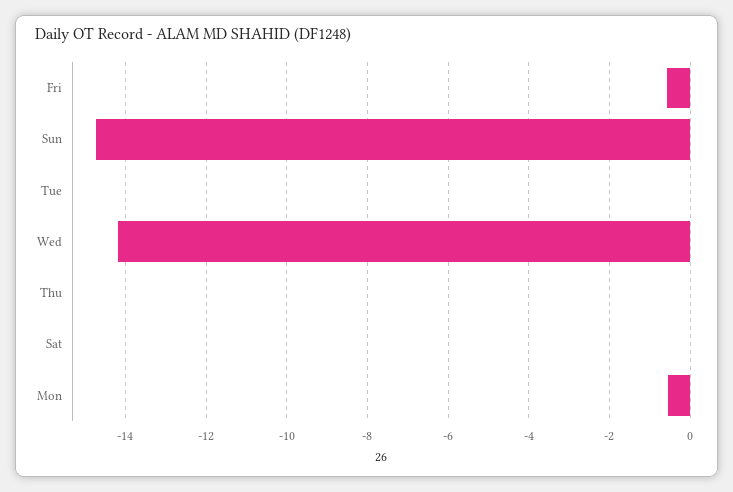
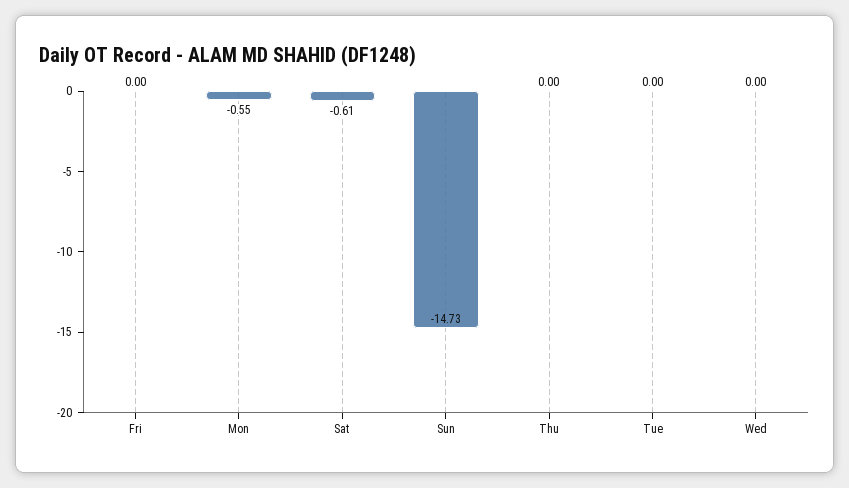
Fri: -0.6 -> 0
Wed: -14.2 -> 0
Sat: 0 -> -0.61

